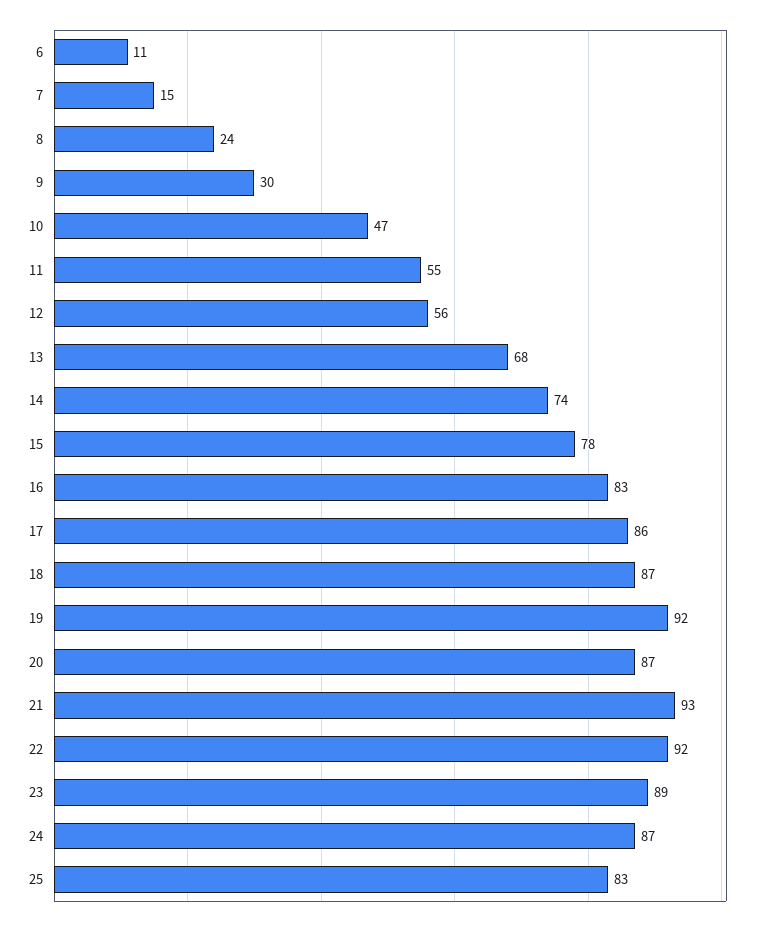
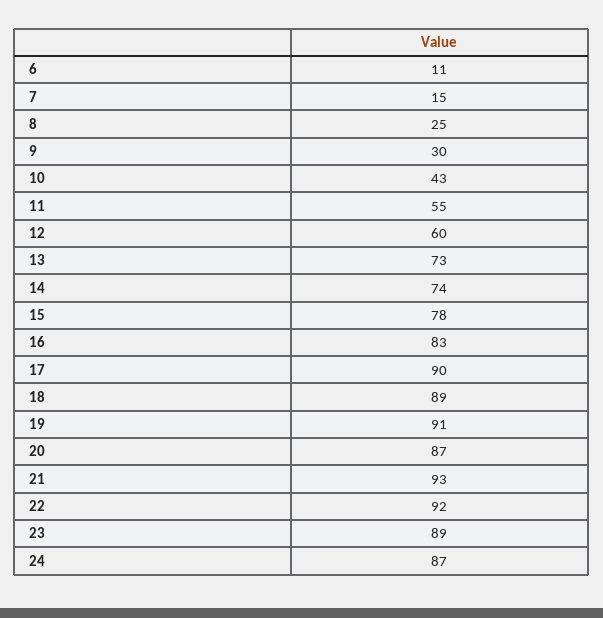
8: 24 -> 25
10: 47 -> 43
12: 56 -> 60
13: 68 -> 73
17: 86 -> 90
18: 87 -> 89
19: 92 -> 91
25: 83 -> none

